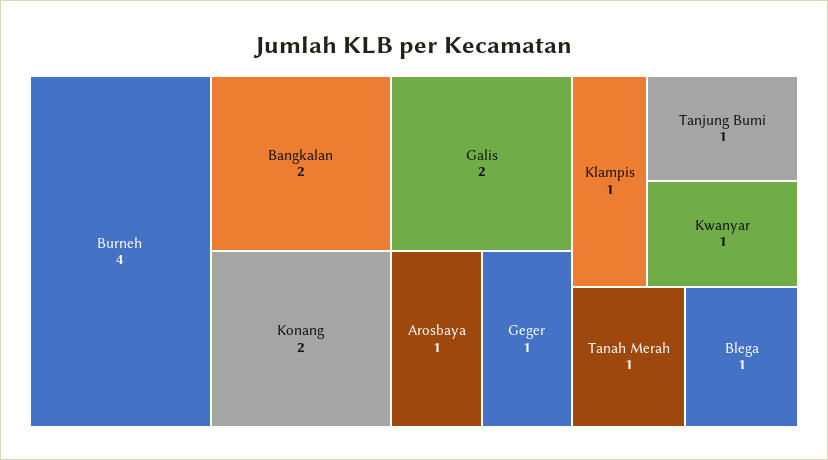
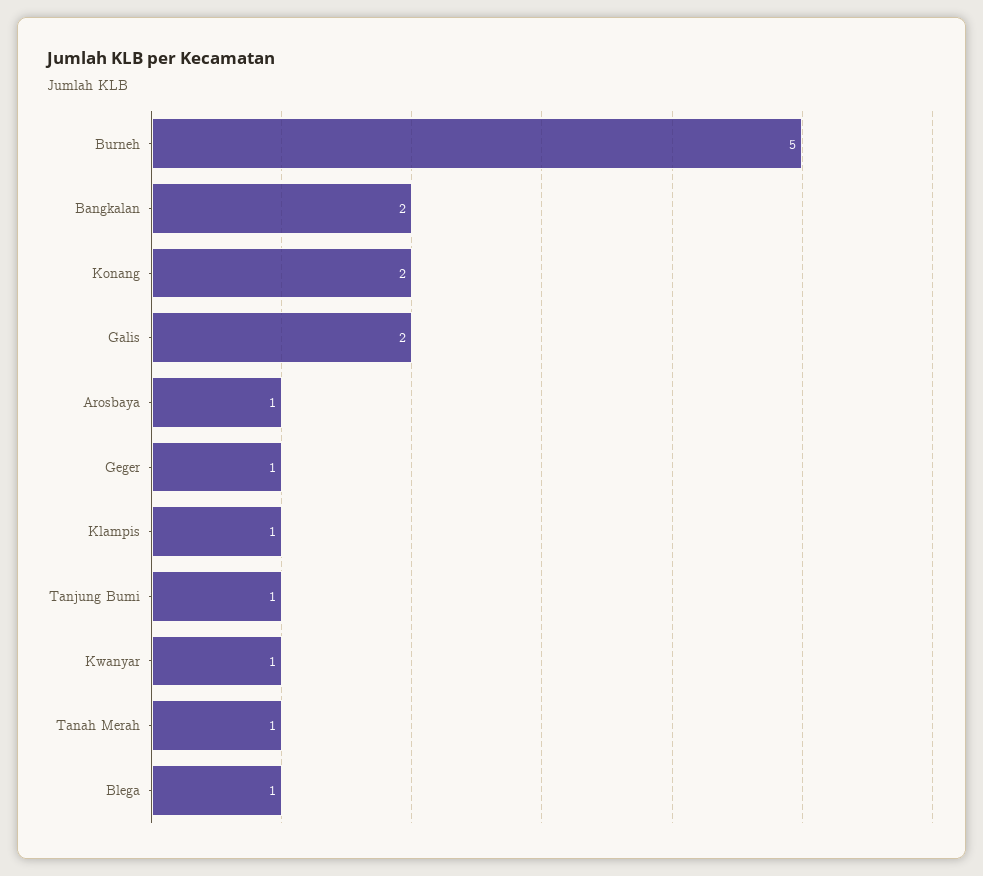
Burneh: 4 -> 5

